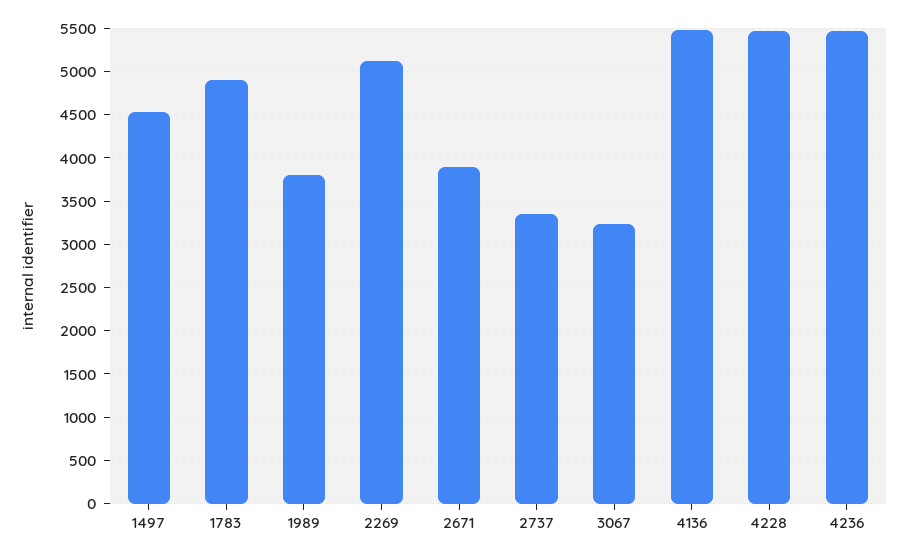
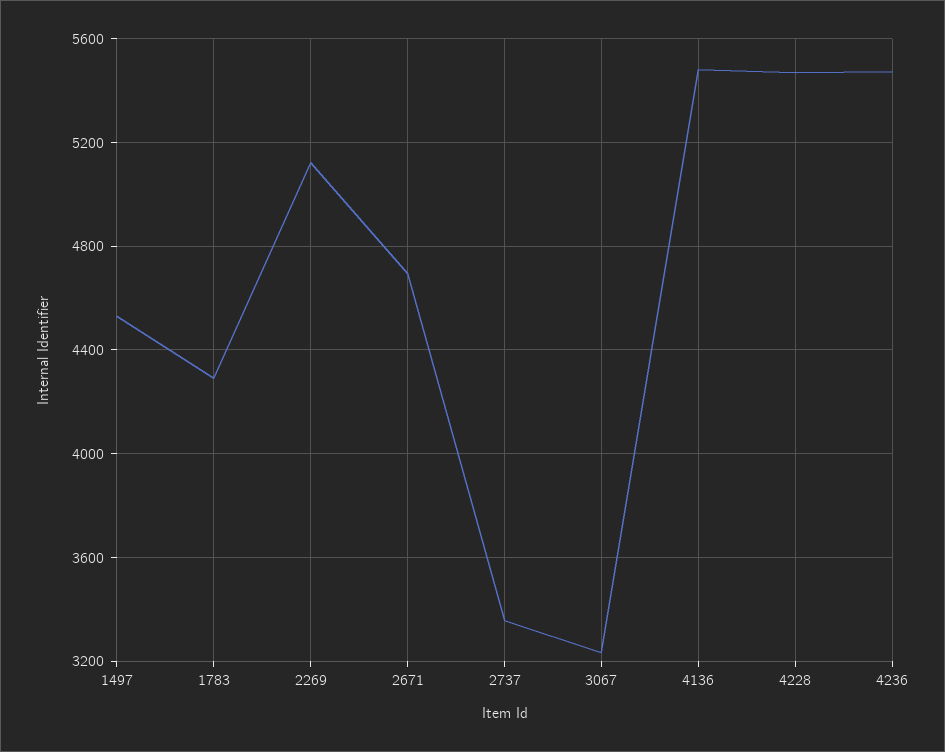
1783: 4900 -> 4300
1989: 3800 -> none
2671: 3900 -> 4700

